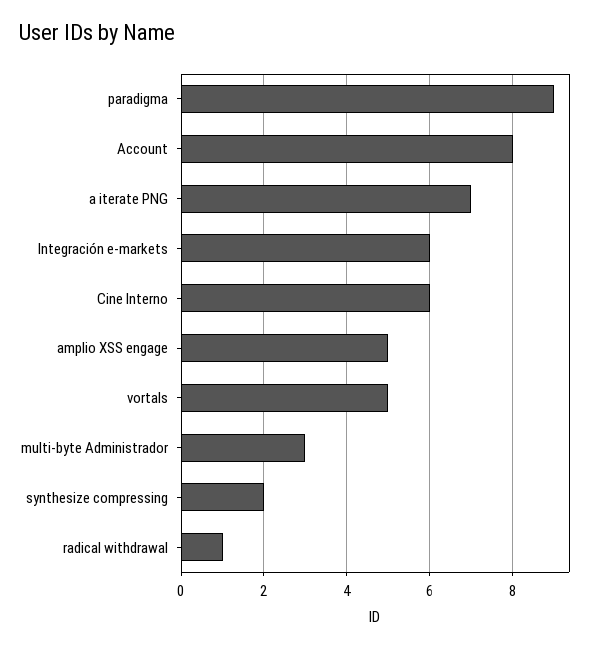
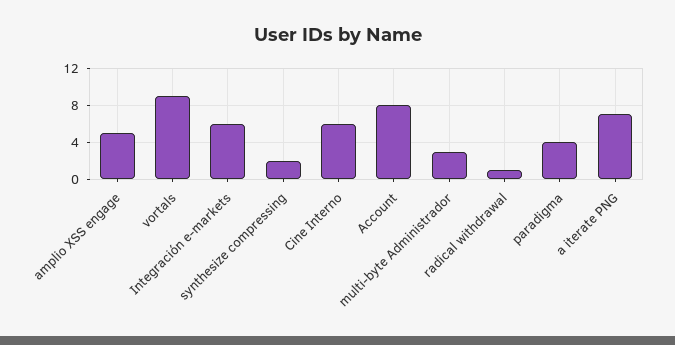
paradigma: 9 -> 4
vortals: 5 -> 9

